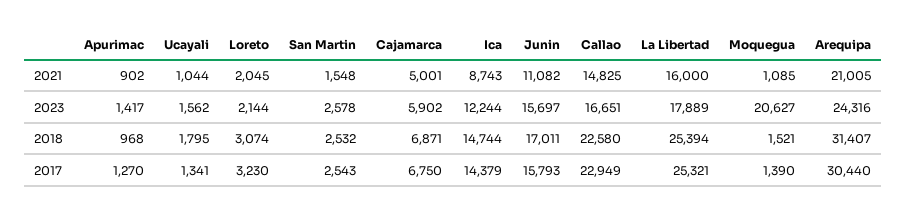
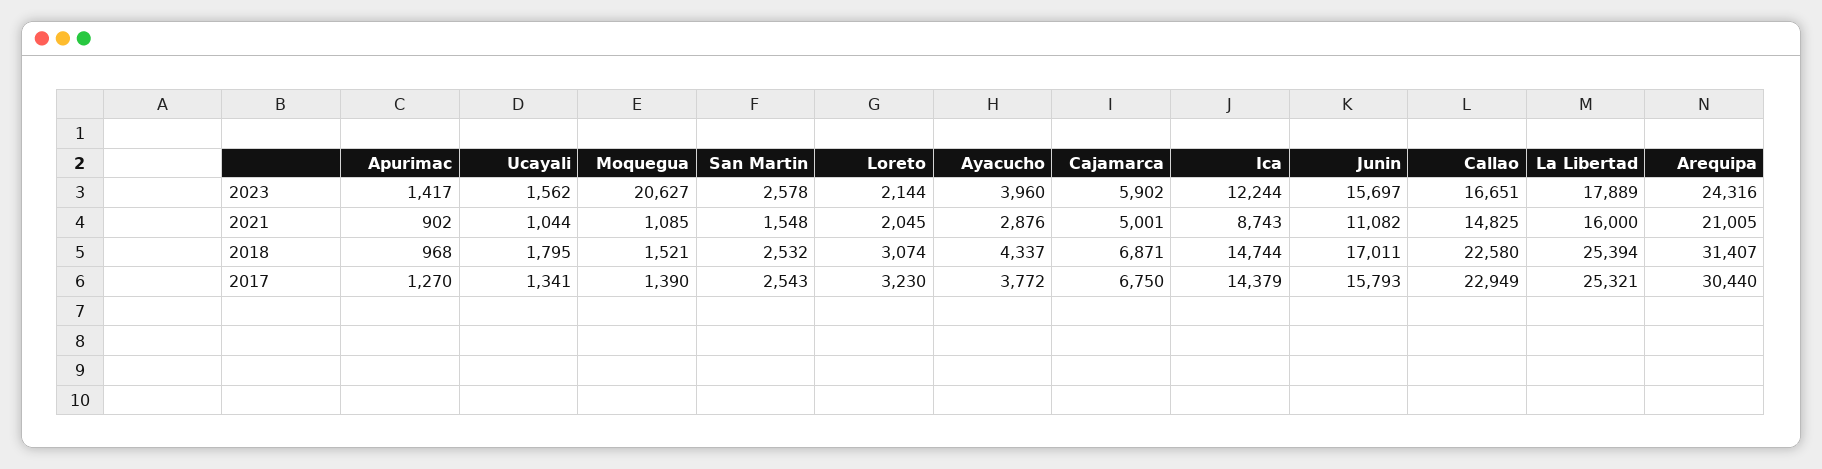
Ayacucho, 2023: none -> 3960
Ayacucho, 2021: none -> 2876
Ayacucho, 2018: none -> 4337
Ayacucho, 2017: none -> 3772

